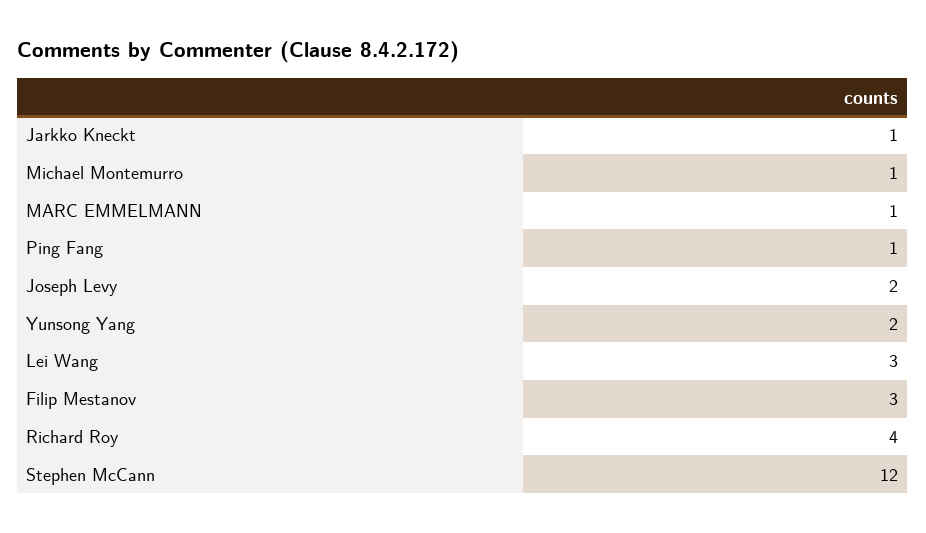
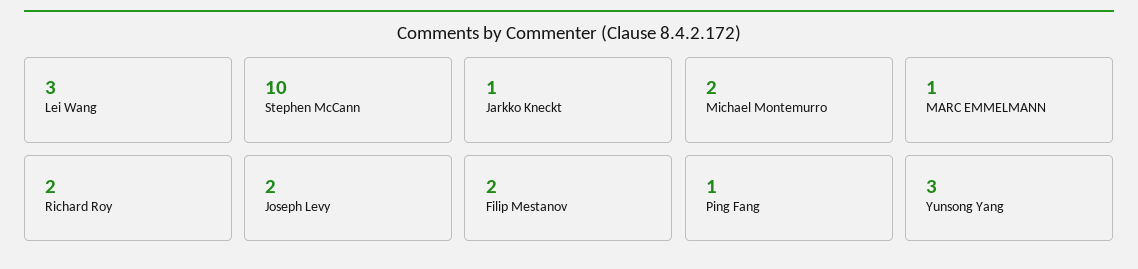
Michael Montemurro: 1 -> 2
Yunsong Yang: 2 -> 3
Filip Mestanov: 3 -> 2
Richard Roy: 4 -> 2
Stephen McCann: 12 -> 10

